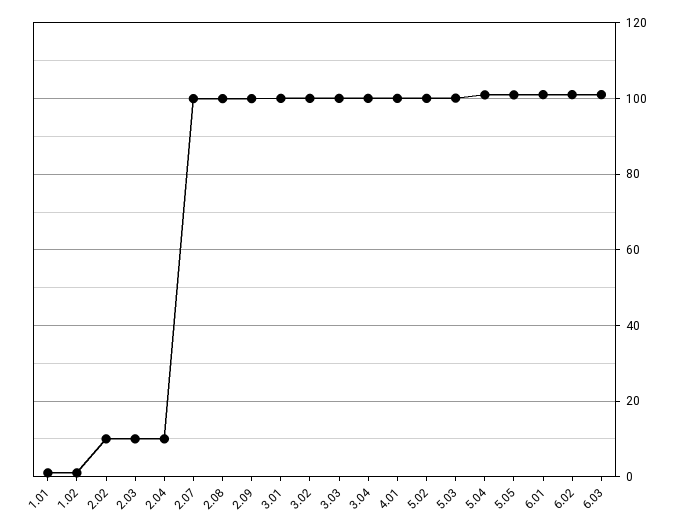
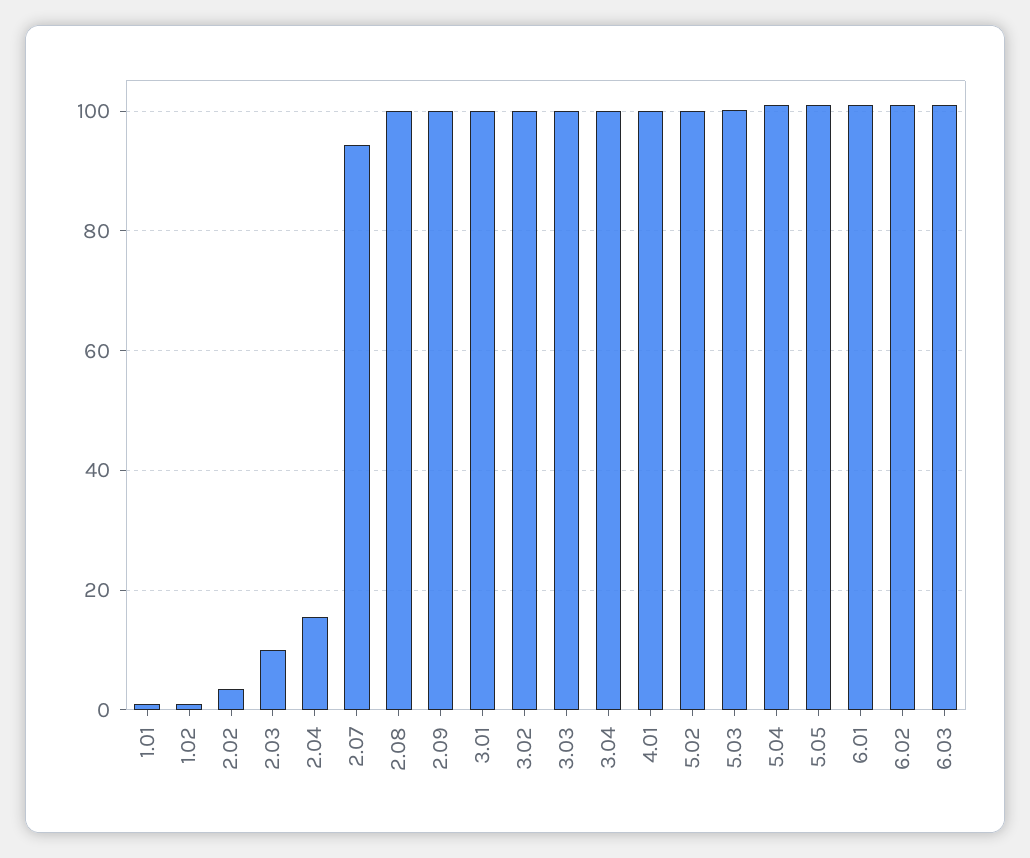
2.02: 10 -> 4
2.04: 10 -> 16
2.07: 100 -> 94

